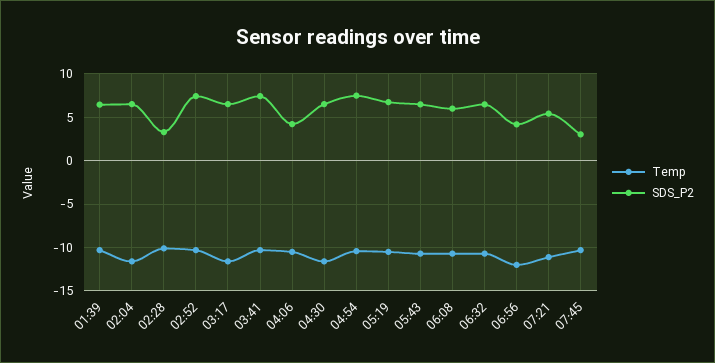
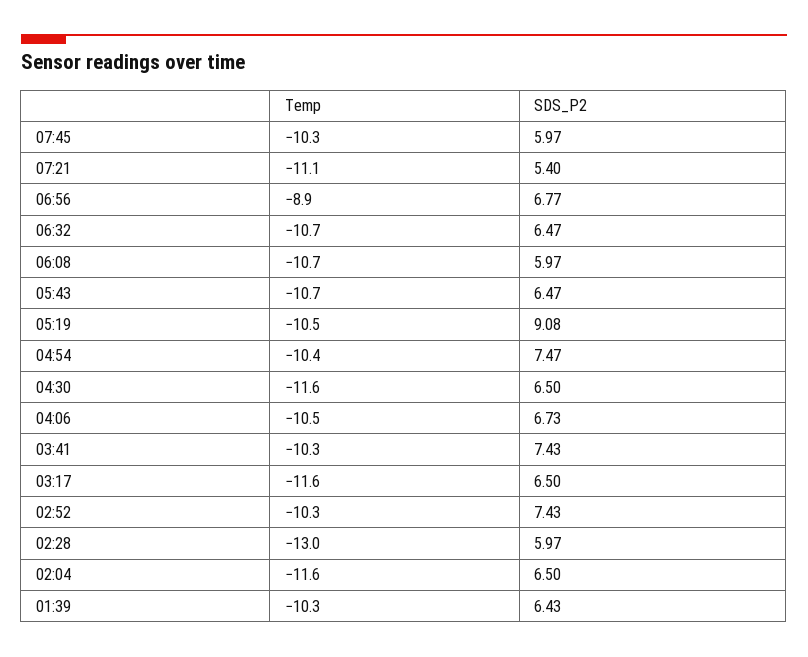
Temp, 02:28: -10 -> -13
SDS_P2, 02:28: 3 -> 5.97
SDS_P2, 04:06: 4 -> 6.73
SDS_P2, 05:19: 7 -> 9.08
Temp, 06:56: -12 -> -8.9
SDS_P2, 06:56: 4 -> 6.77
SDS_P2, 07:45: 3 -> 5.97

